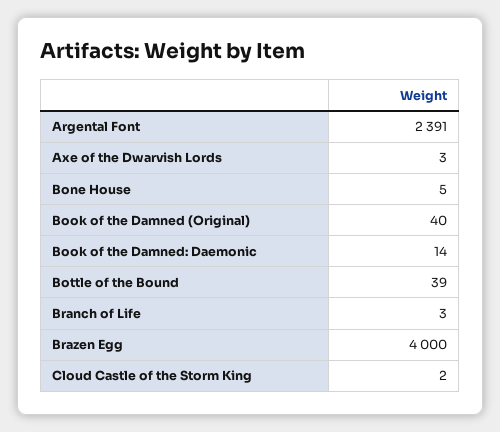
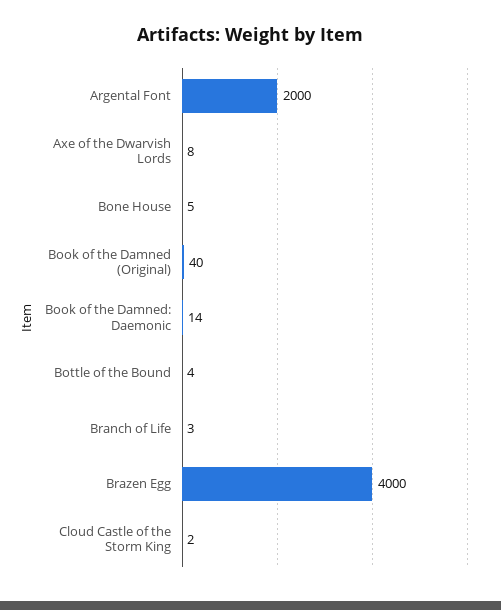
Argental Font: 2391 -> 2000
Axe of the Dwarvish Lords: 3 -> 8
Bottle of the Bound: 39 -> 4

